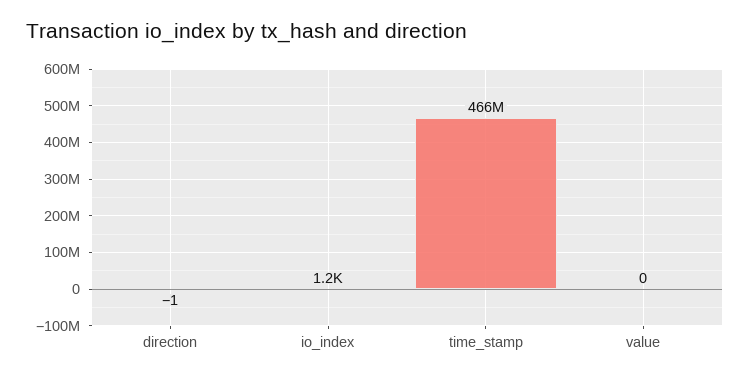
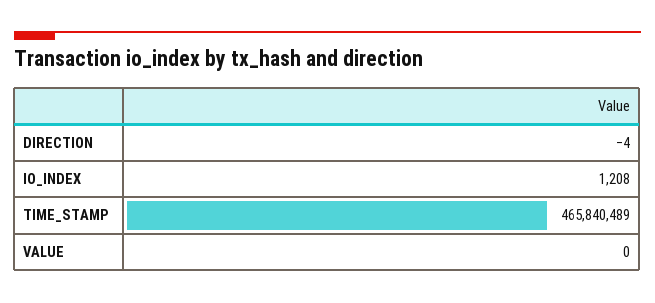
direction: -1 -> -4

